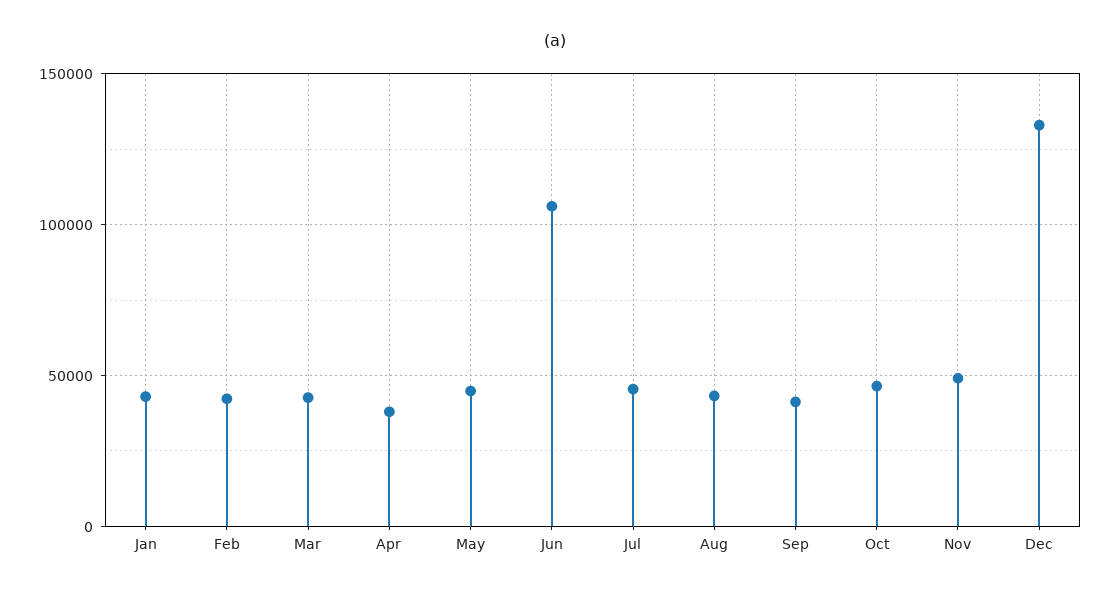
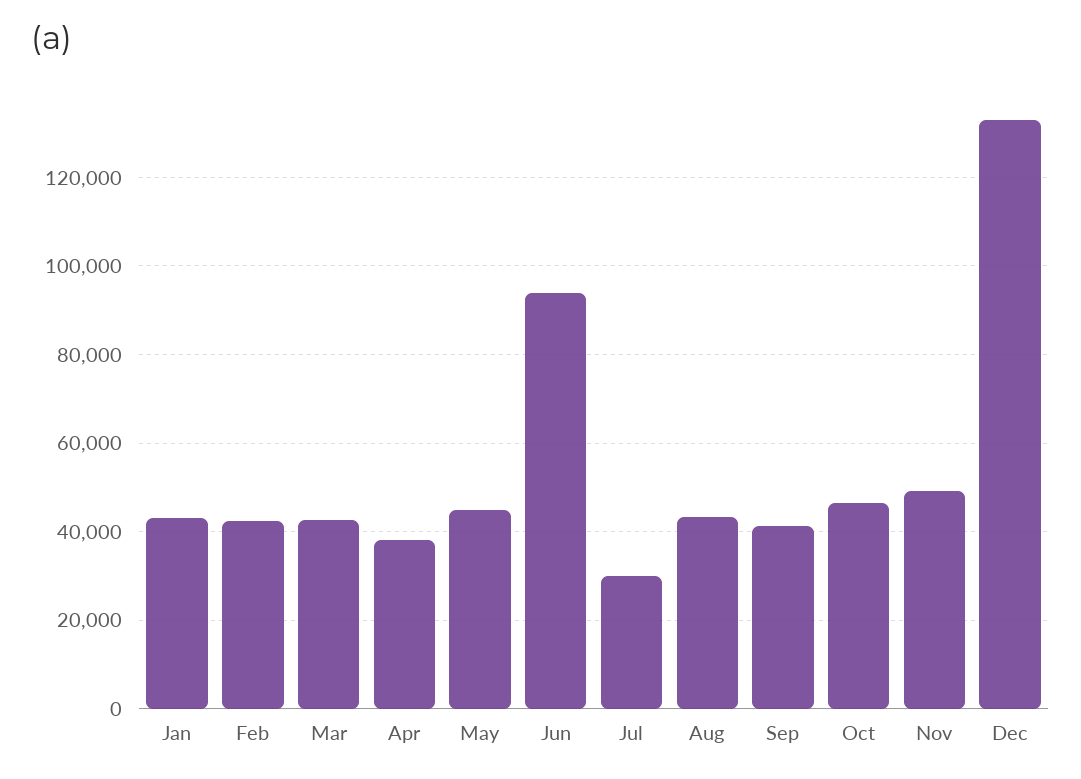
Jun: 105000 -> 94000
Jul: 45000 -> 30000

